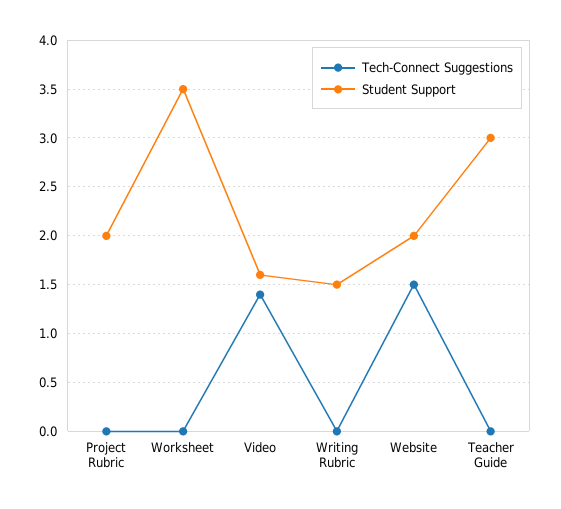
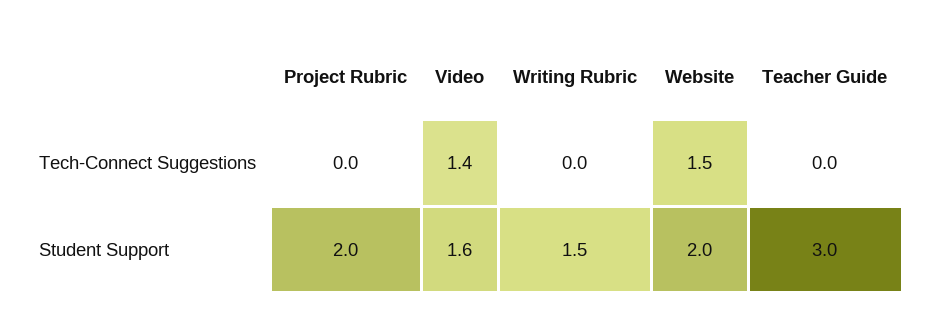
Tech-Connect Suggestions, Worksheet: 0 -> none
Student Support, Worksheet: 3.5 -> none

